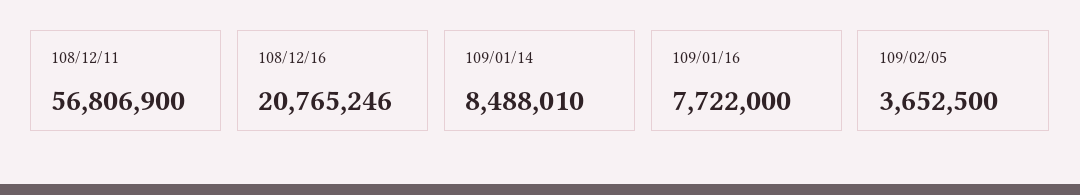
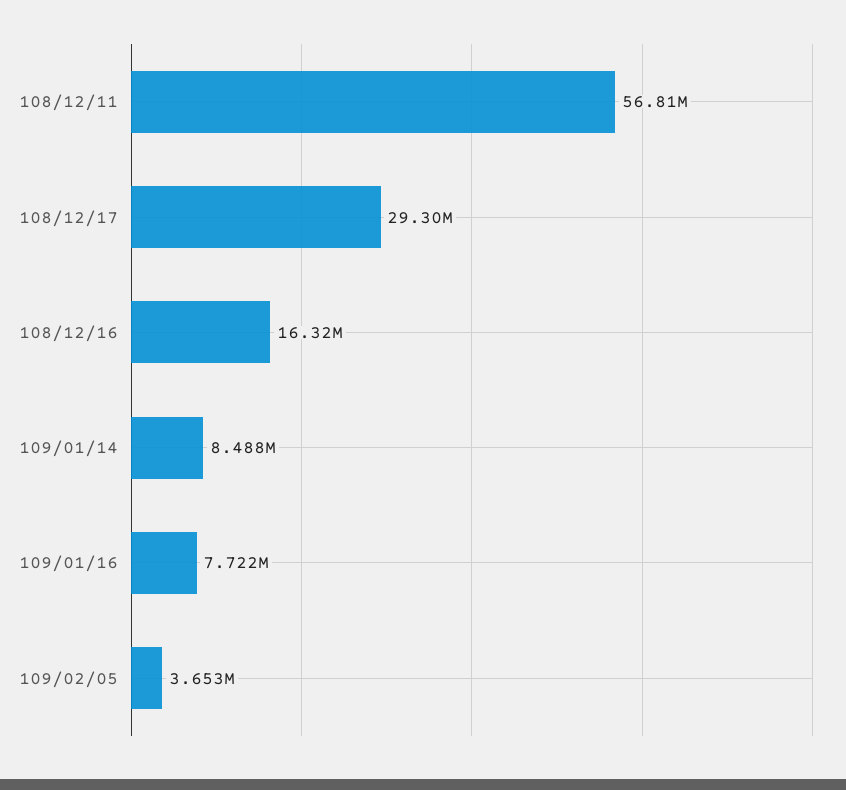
108/12/16: 20765246 -> 16320000
108/12/17: none -> 29300000

